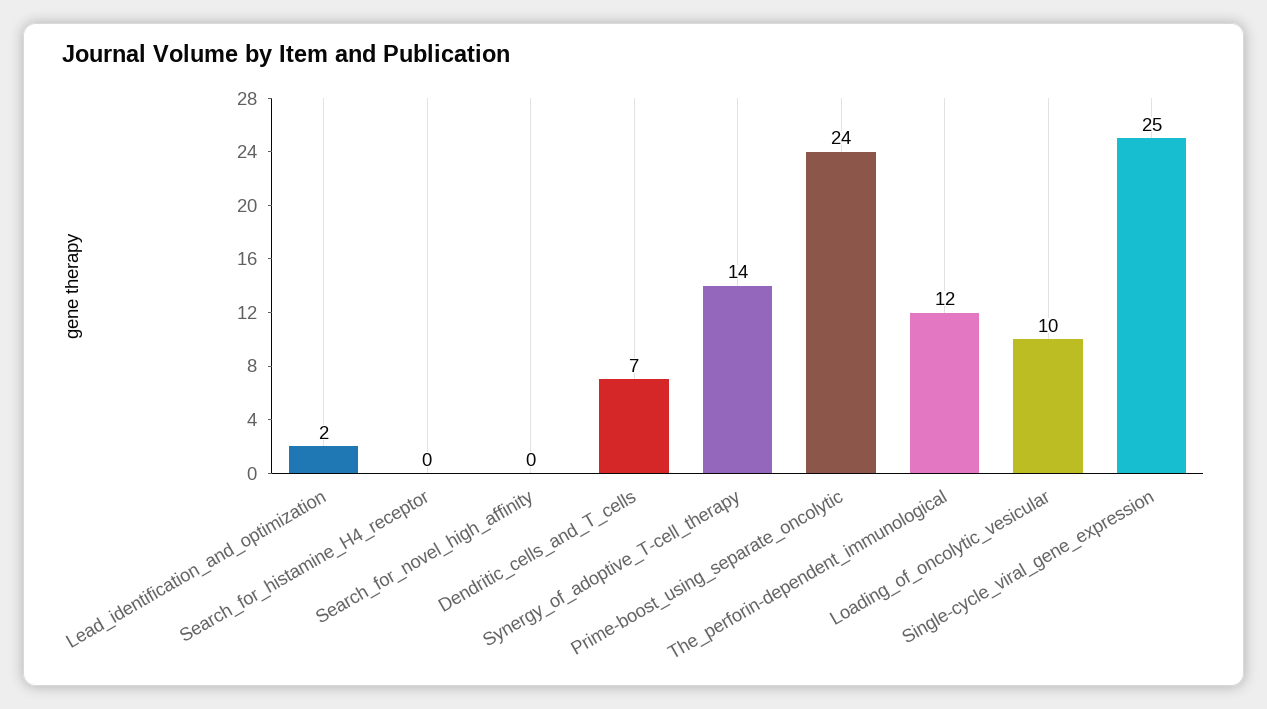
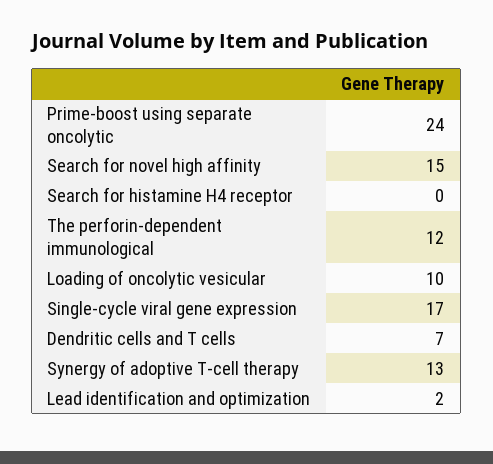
Search_for_novel_high_affinity: 0 -> 15
Synergy_of_adoptive_T-cell_therapy: 14 -> 13
Single-cycle_viral_gene_expression: 25 -> 17

